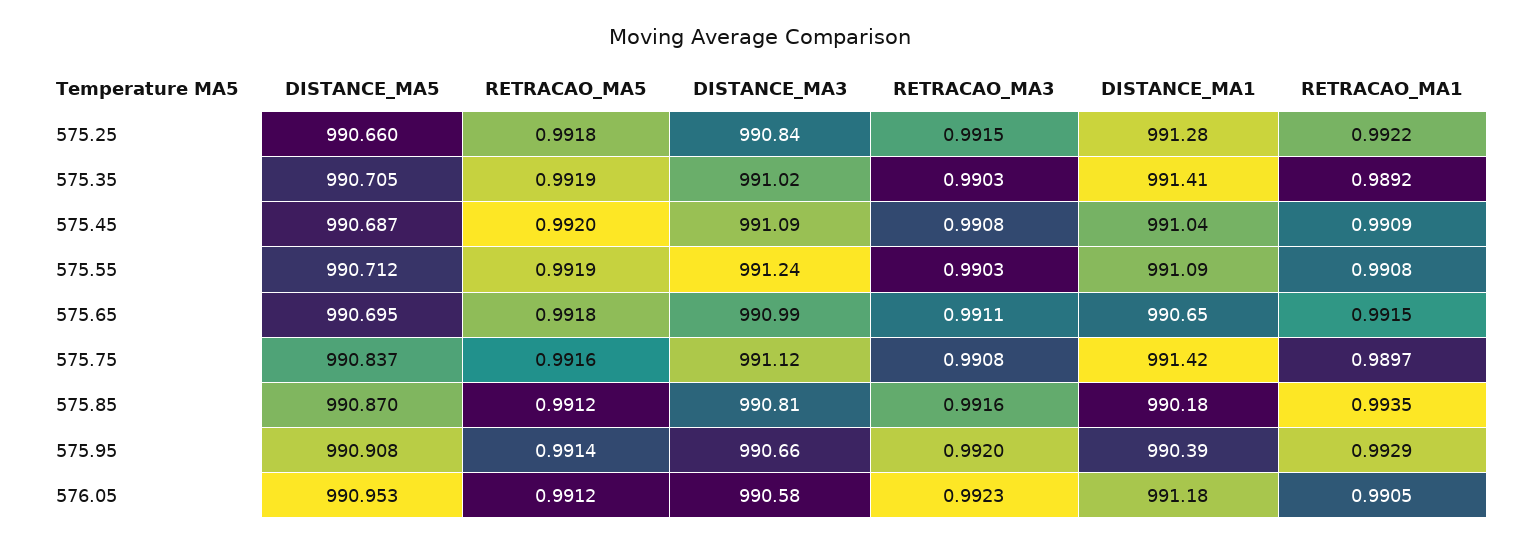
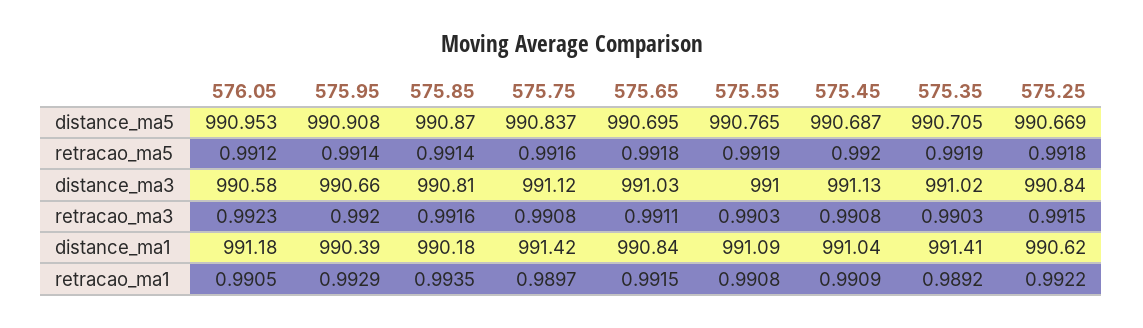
DISTANCE_MA5, 575.25: 990.66 -> 990.669
DISTANCE_MA1, 575.25: 991.28 -> 990.62
DISTANCE_MA3, 575.45: 991.09 -> 991.13
DISTANCE_MA5, 575.55: 990.712 -> 990.765
DISTANCE_MA3, 575.55: 991.24 -> 991
DISTANCE_MA3, 575.65: 990.99 -> 991.03
DISTANCE_MA1, 575.65: 990.65 -> 990.84
RETRACAO_MA5, 575.85: 0.9912 -> 0.9914

